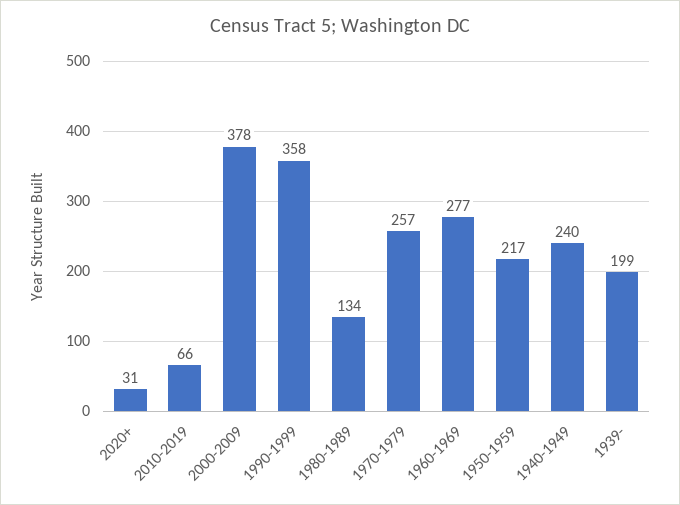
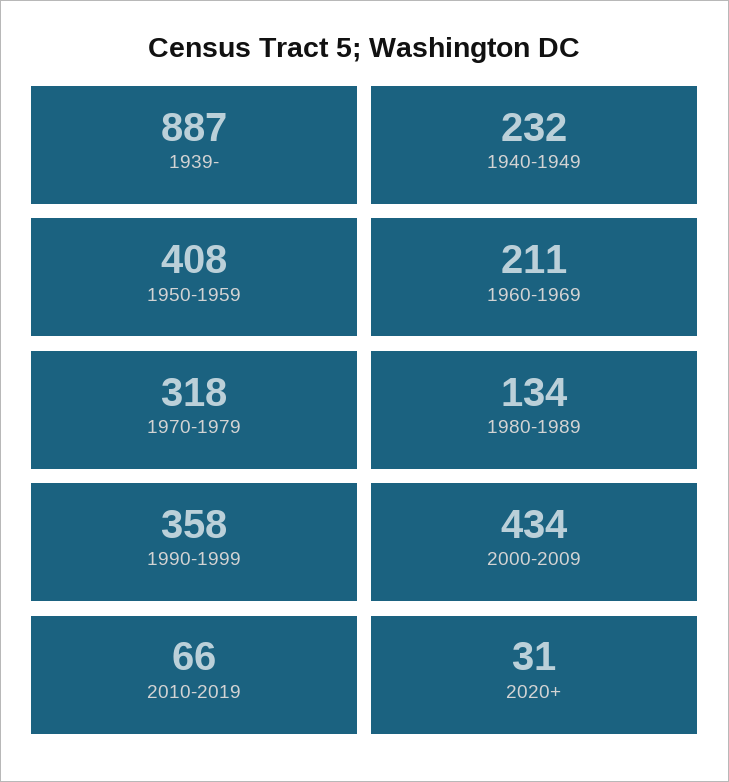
2000-2009: 378 -> 434
1970-1979: 257 -> 318
1960-1969: 277 -> 211
1950-1959: 217 -> 408
1940-1949: 240 -> 232
1939-: 199 -> 887

